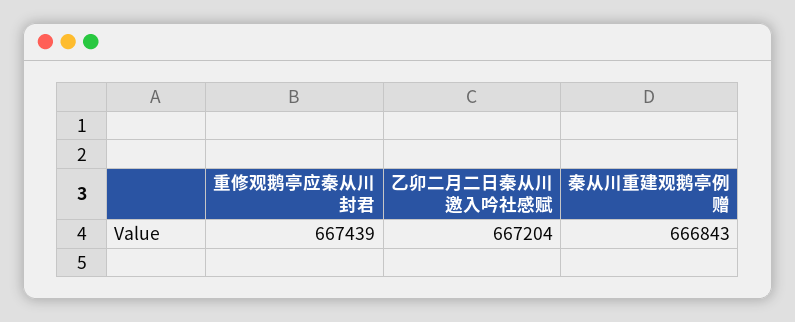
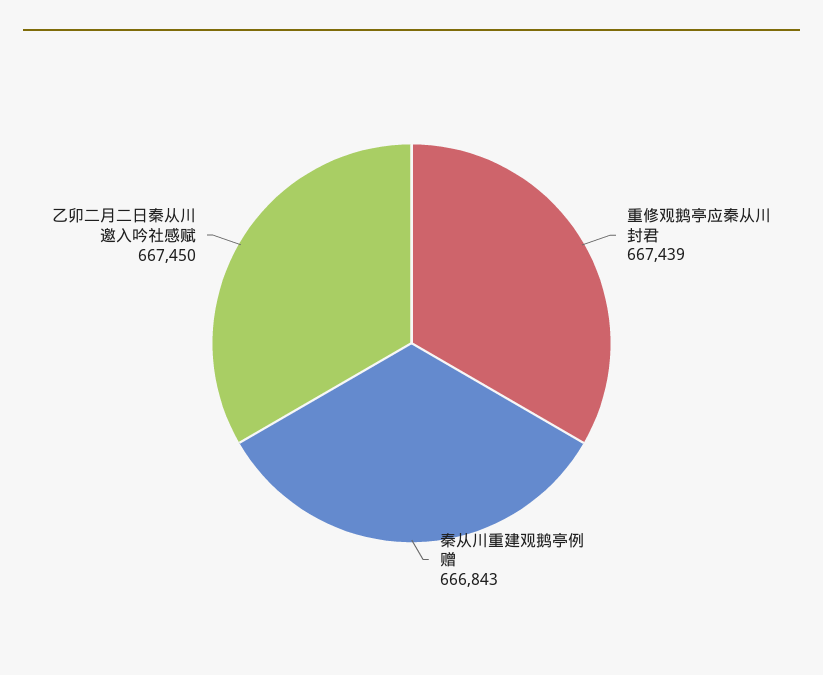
乙卯二月二日秦从川邀入吟社感赋: 667204 -> 667450

